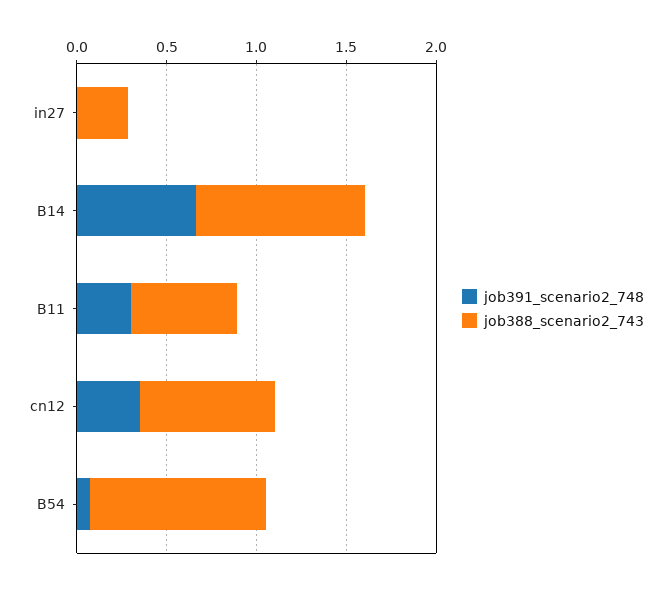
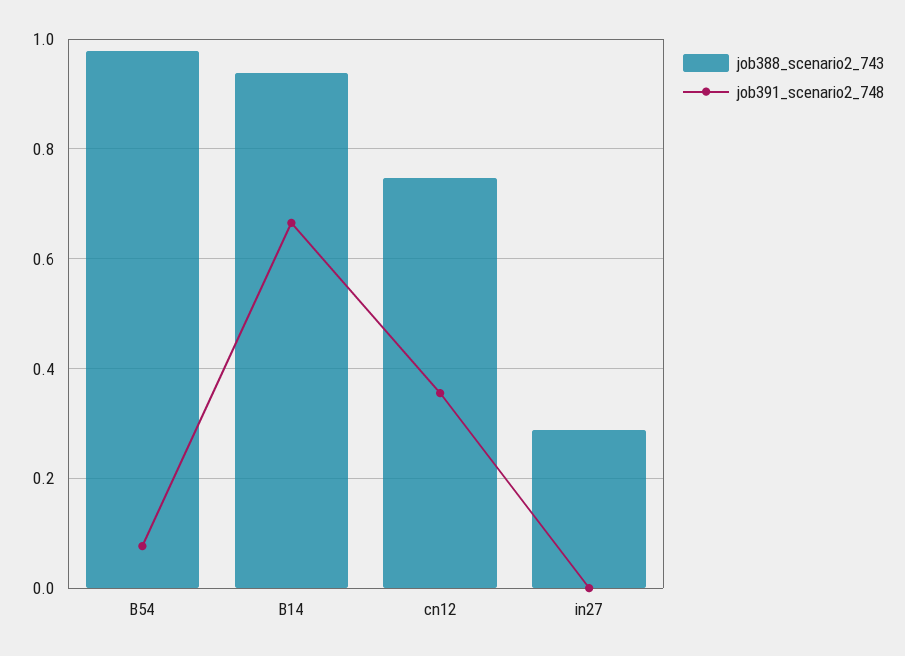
job391_scenario2_748, B11: 0.3 -> none
job388_scenario2_743, B11: 0.6 -> none

